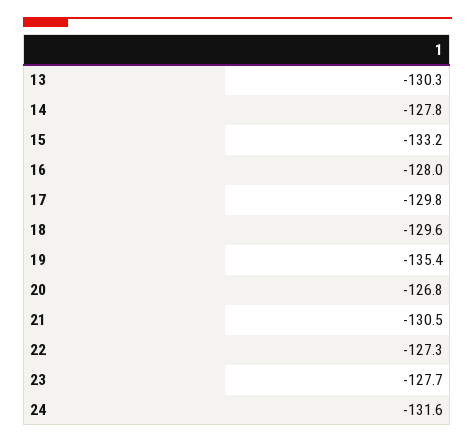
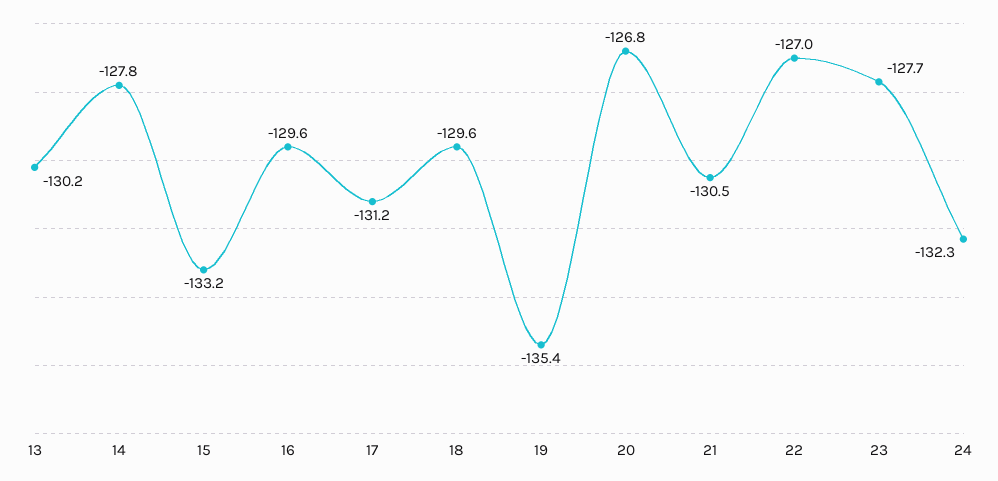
13: -130.3 -> -130.2
16: -128 -> -129.6
17: -129.8 -> -131.2
22: -127.3 -> -127
24: -131.6 -> -132.3

